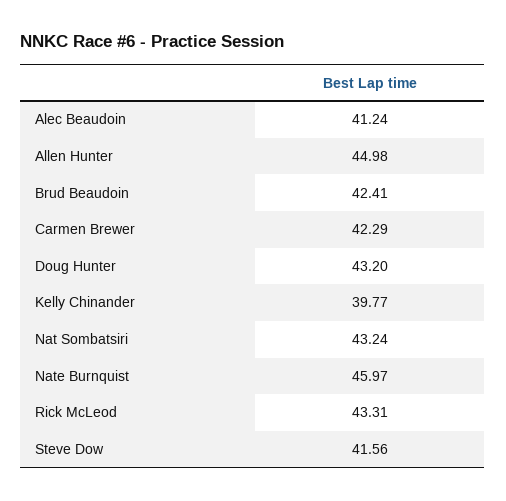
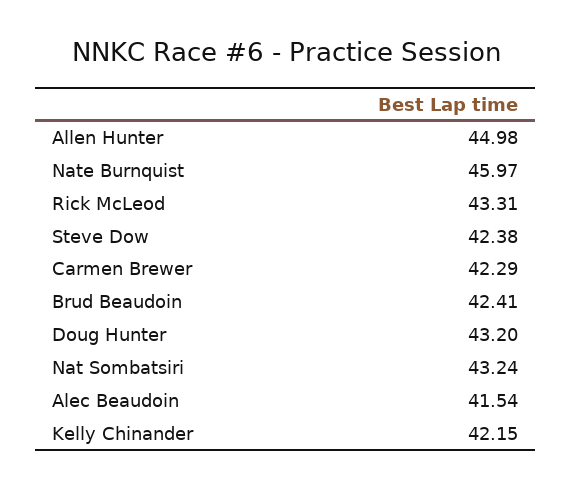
Alec Beaudoin: 41.24 -> 41.54
Kelly Chinander: 39.77 -> 42.15
Steve Dow: 41.56 -> 42.38

